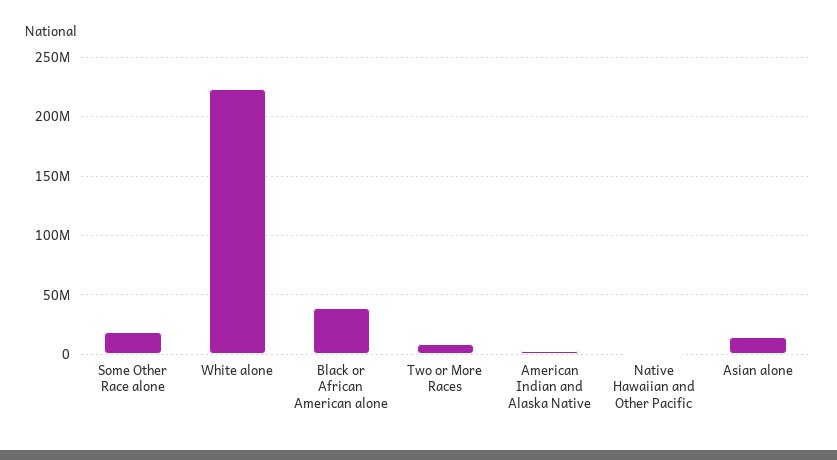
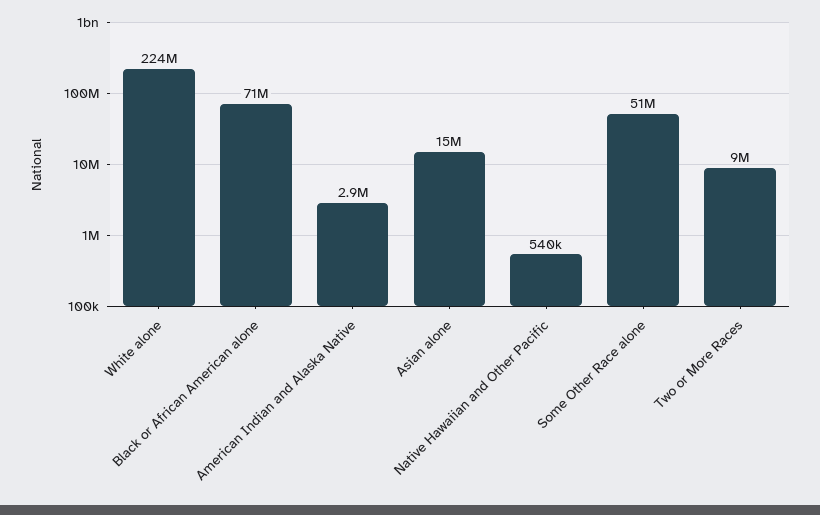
Some Other Race alone: 20000000 -> 51000000
Black or African American alone: 40000000 -> 71000000

